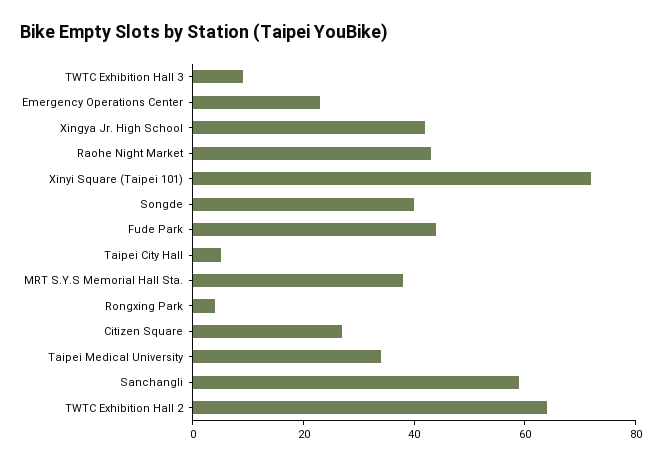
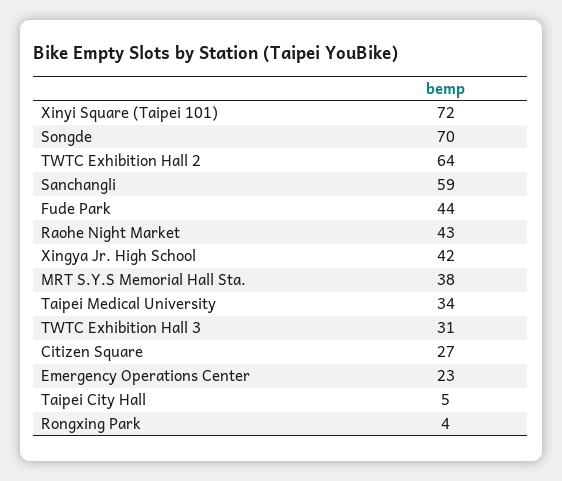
TWTC Exhibition Hall 3: 10 -> 31
Songde: 40 -> 70

